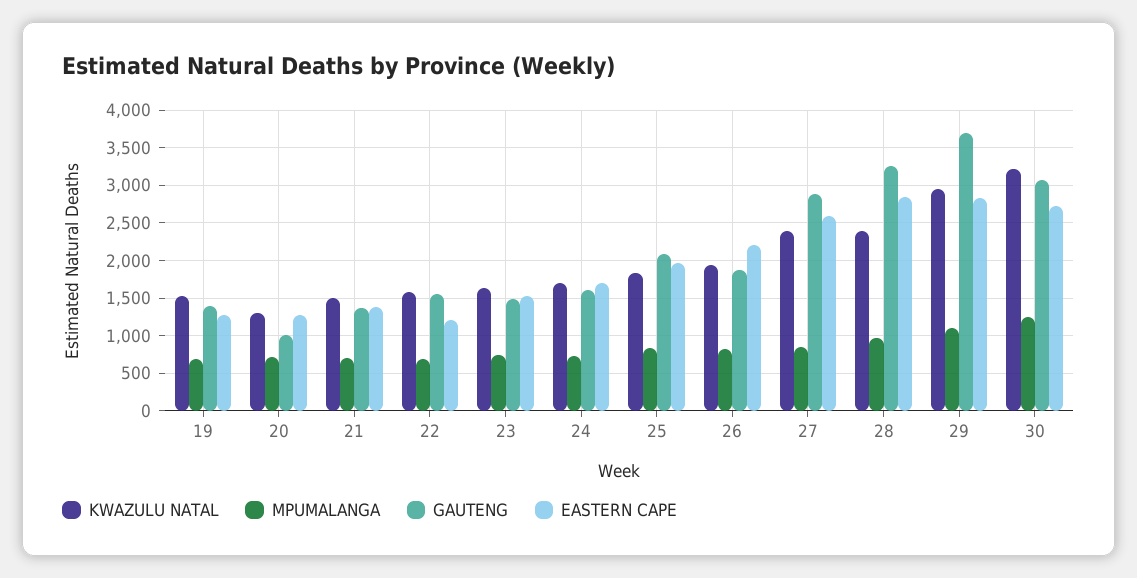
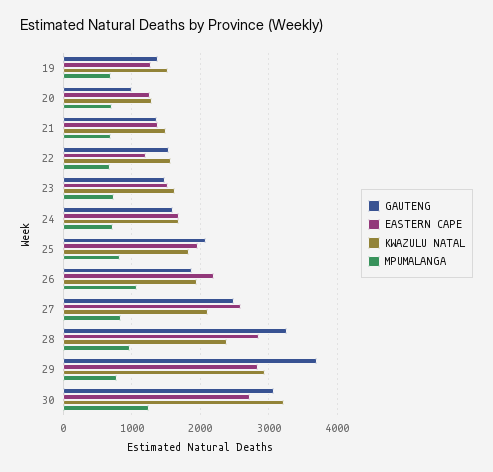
MPUMALANGA, 26: 800 -> 1100
KWAZULU NATAL, 27: 2400 -> 2100
GAUTENG, 27: 2900 -> 2500
MPUMALANGA, 29: 1100 -> 800

